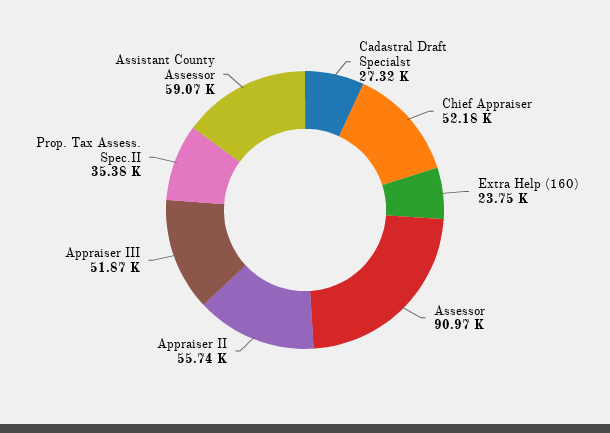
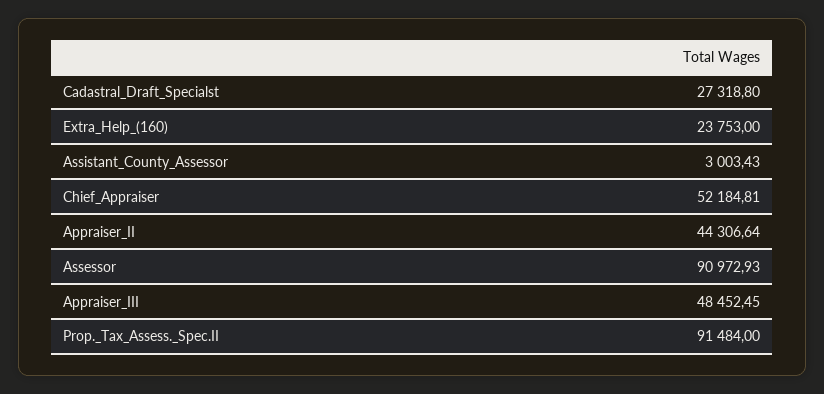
Appraiser II: 55740 -> 44306.64
Appraiser III: 51870 -> 48452.45
Prop. Tax Assess. Spec.II: 35380 -> 91484
Assistant County Assessor: 59070 -> 3003.43

